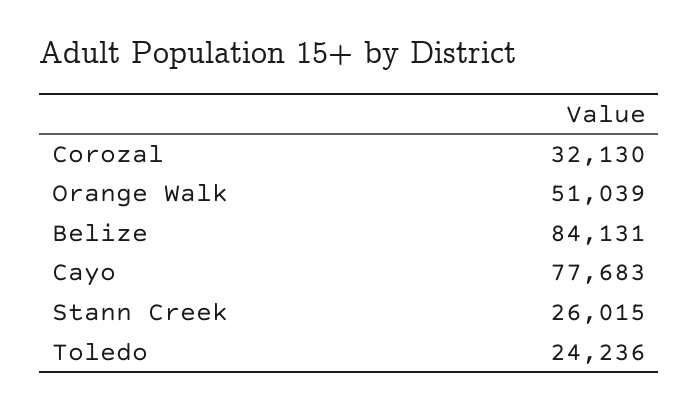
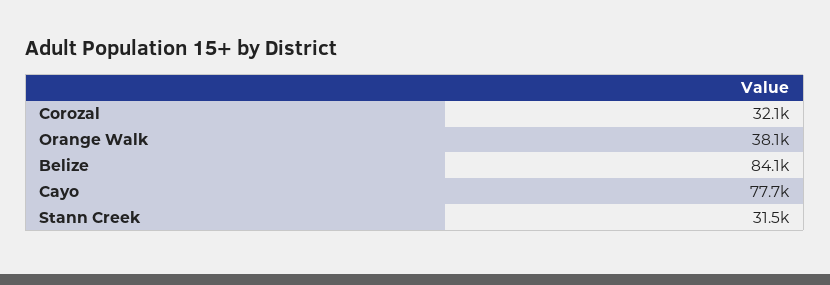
Orange Walk: 51039 -> 38100
Stann Creek: 26015 -> 31500
Toledo: 24236 -> none

